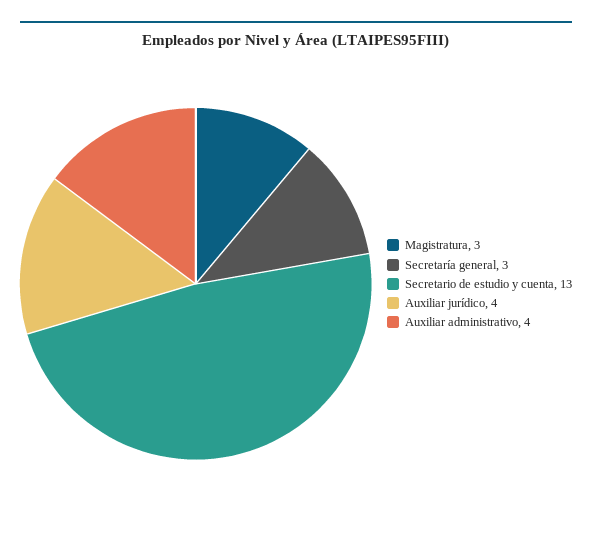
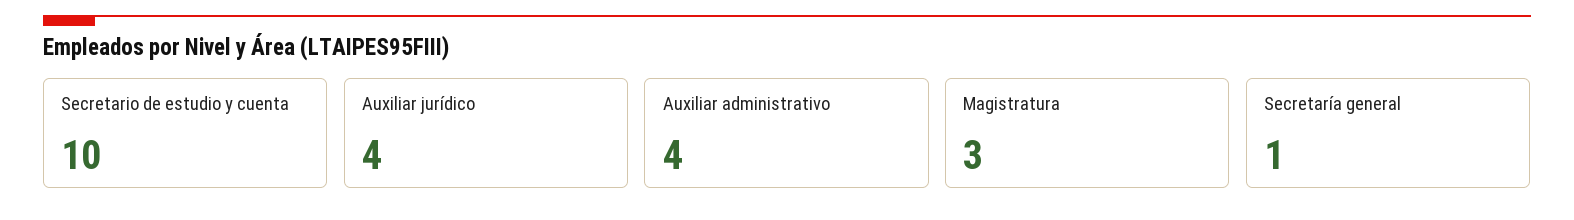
Secretaría general: 3 -> 1
Secretario de estudio y cuenta: 13 -> 10

